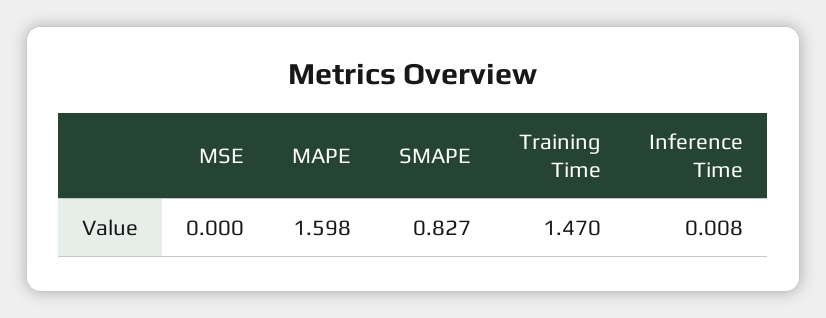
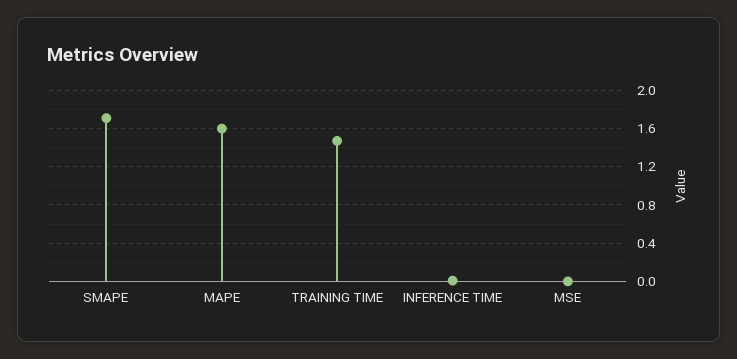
SMAPE: 0.827 -> 1.7

